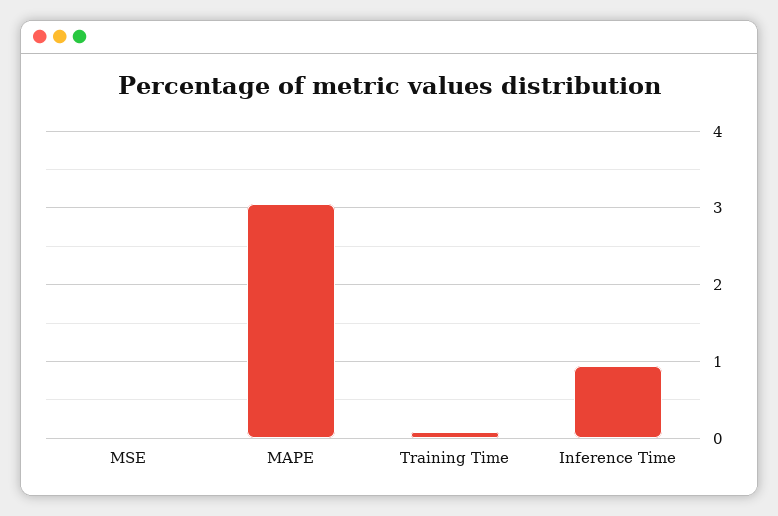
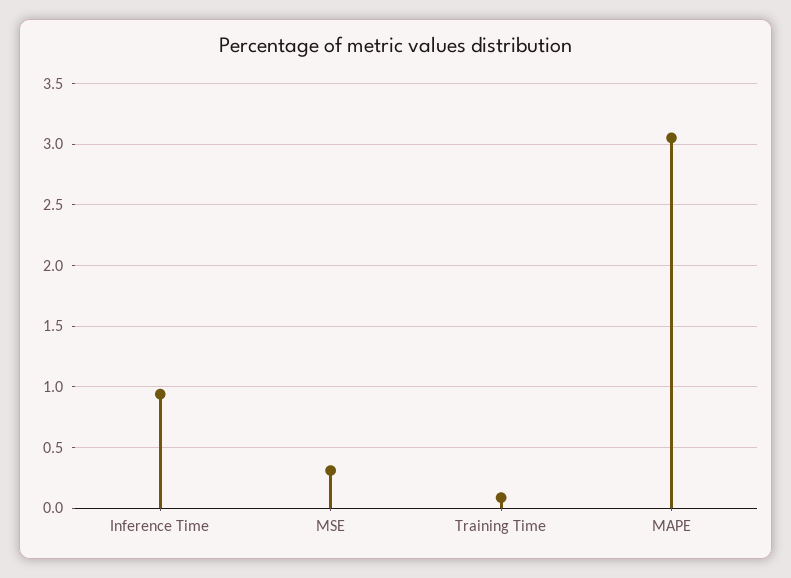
MSE: 0 -> 0.3

